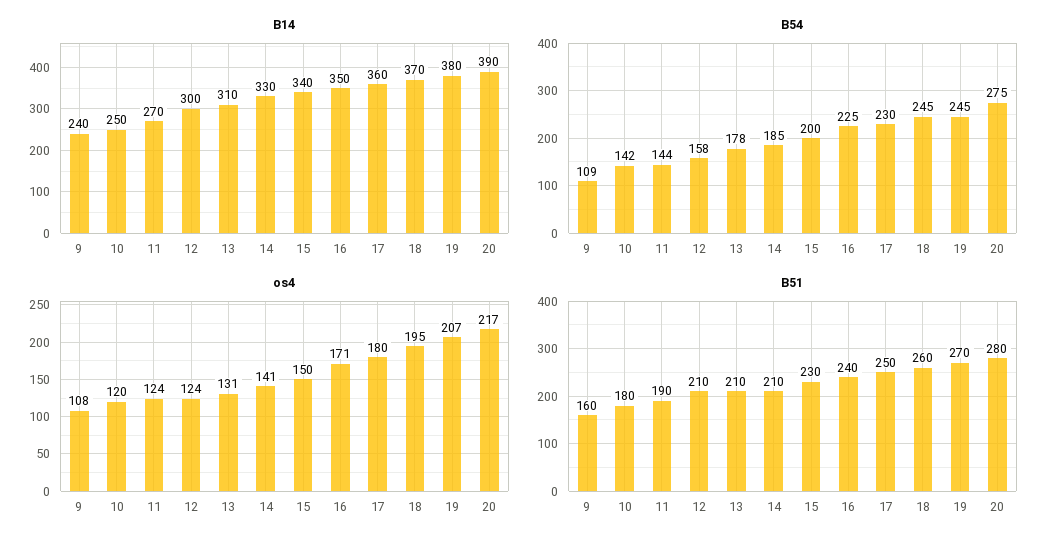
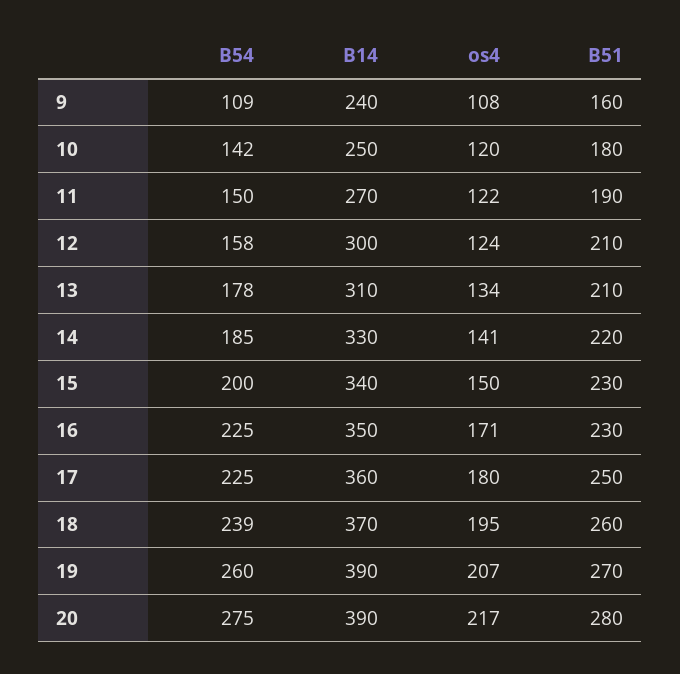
B14, 19: 380 -> 390
B54, 11: 144 -> 150
B54, 17: 230 -> 225
B54, 18: 245 -> 239
B54, 19: 245 -> 260
os4, 11: 124 -> 122
os4, 13: 131 -> 134
B51, 14: 210 -> 220
B51, 16: 240 -> 230

